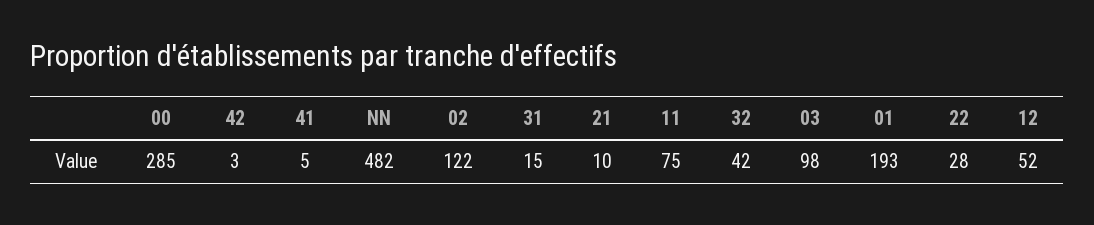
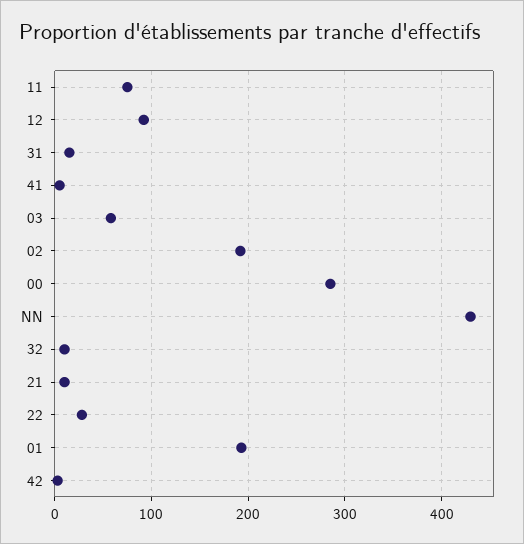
NN: 482 -> 430
02: 122 -> 190
32: 42 -> 10
03: 98 -> 60
12: 52 -> 90

